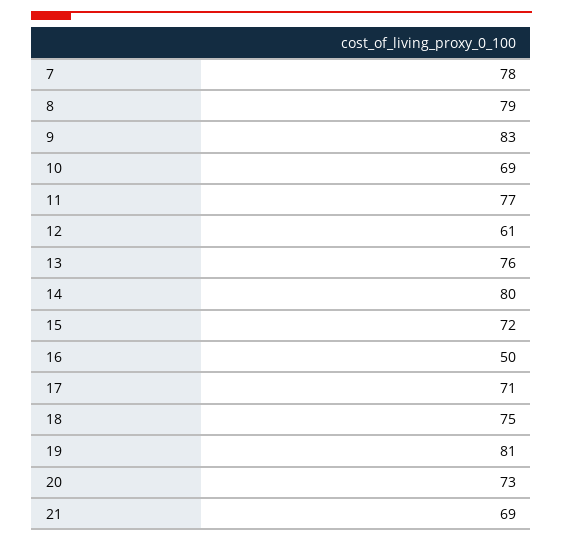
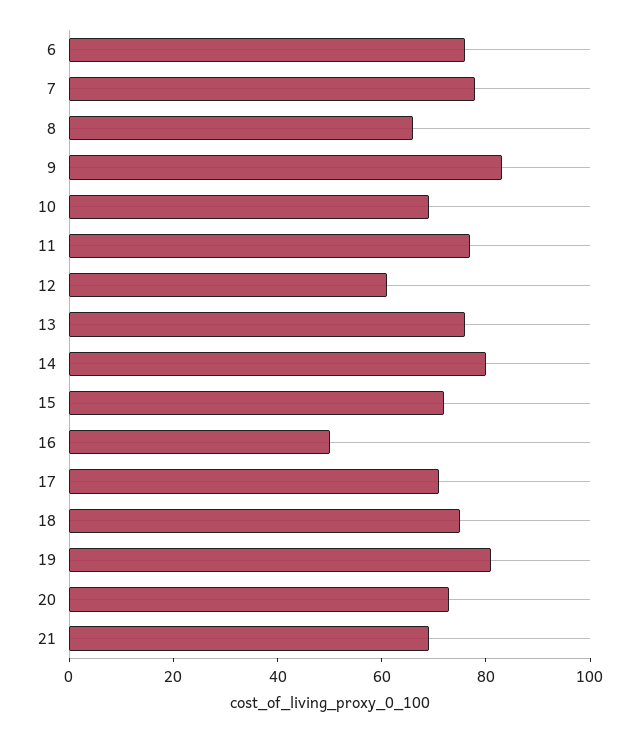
8: 79 -> 65
6: none -> 75

